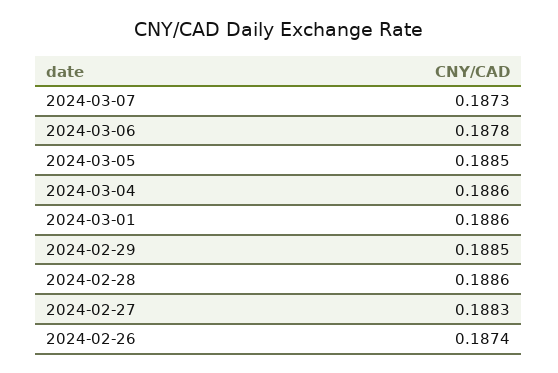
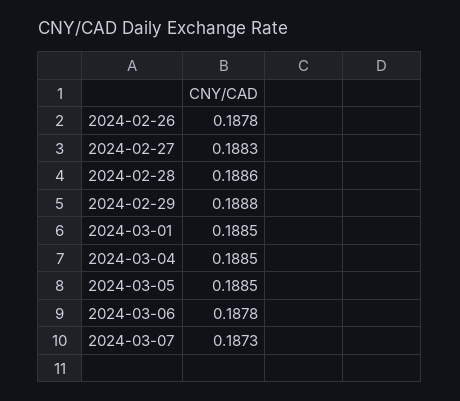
2024-03-04: 0.1886 -> 0.1885
2024-03-01: 0.1886 -> 0.1885
2024-02-29: 0.1885 -> 0.1888
2024-02-26: 0.1874 -> 0.1878

